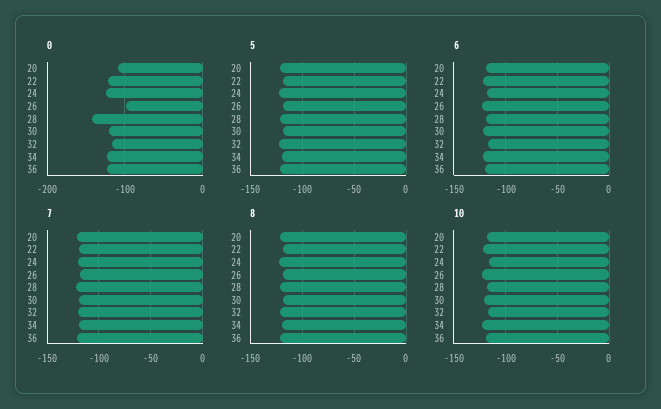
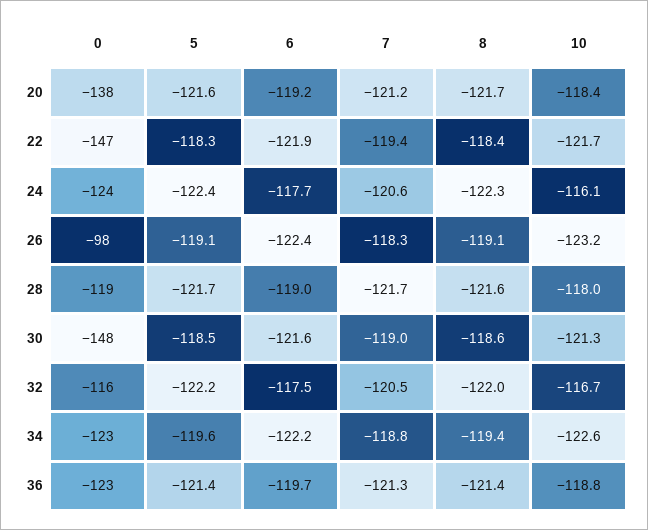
0, 20: -110 -> -138
0, 22: -120 -> -147
0, 28: -140 -> -119
0, 30: -120 -> -148

